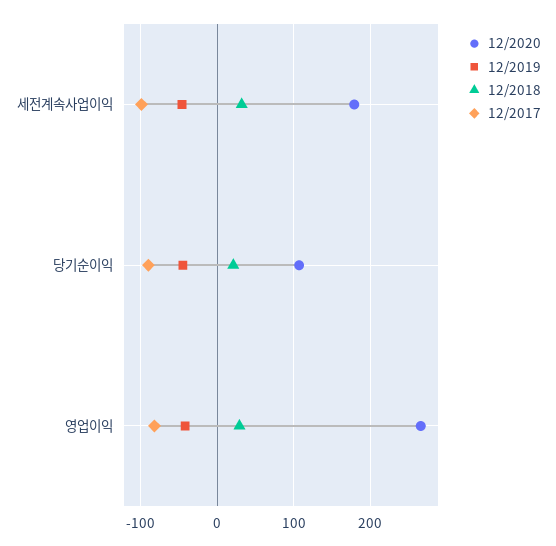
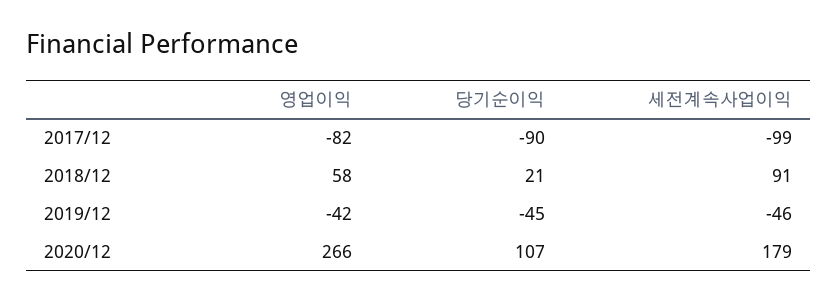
12/2018, 세전계속사업이익: 30 -> 91
12/2018, 영업이익: 30 -> 58

